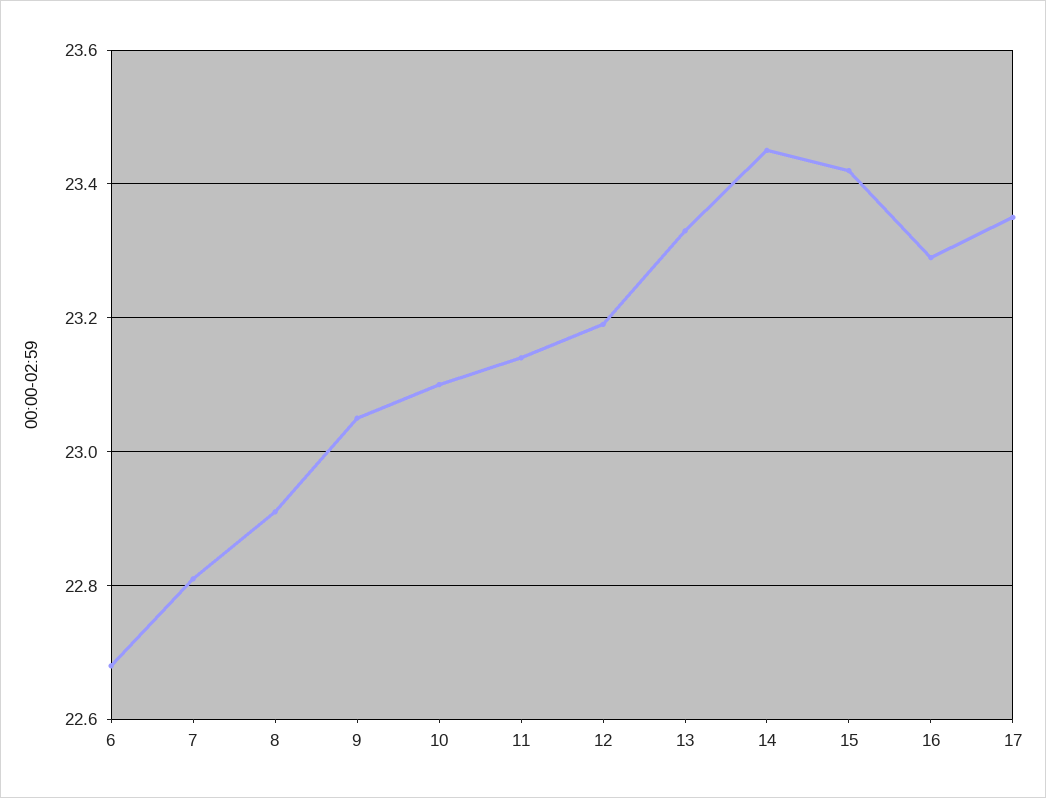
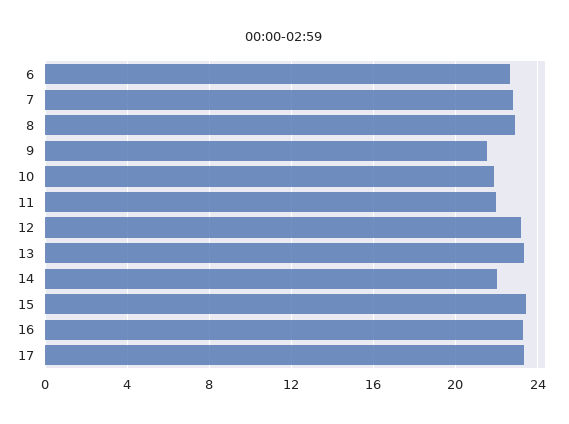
9: 23.05 -> 21.5
10: 23.1 -> 22
11: 23.15 -> 22
14: 23.45 -> 22

